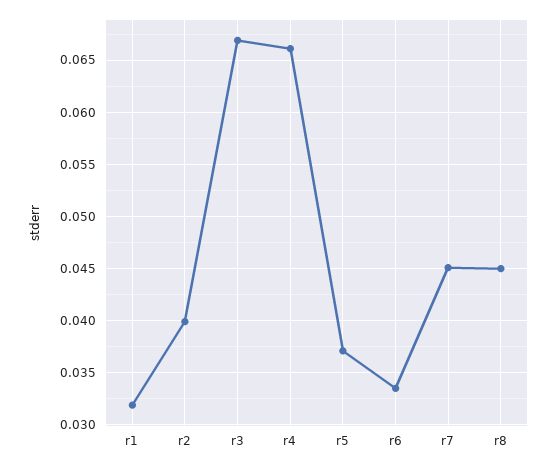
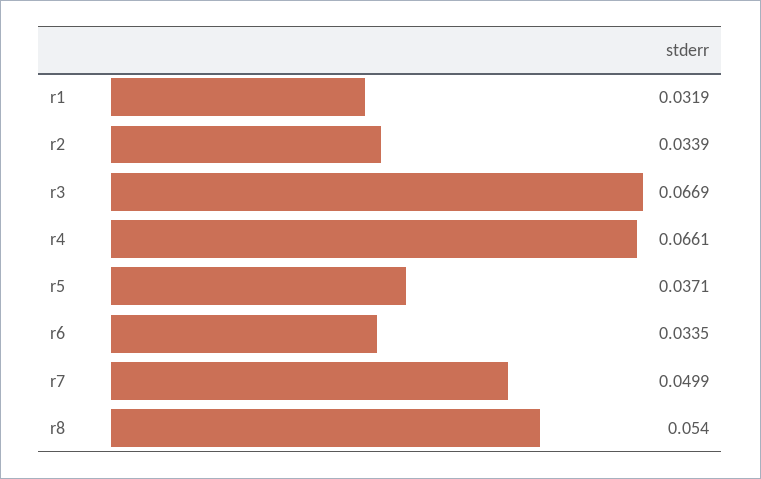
r2: 0.04 -> 0.0339
r7: 0.045 -> 0.0499
r8: 0.045 -> 0.054

